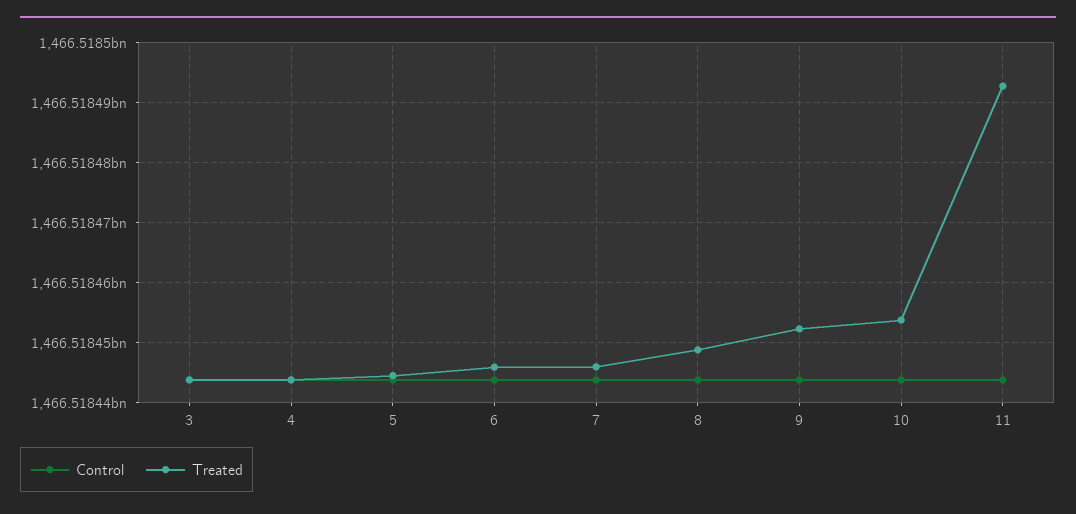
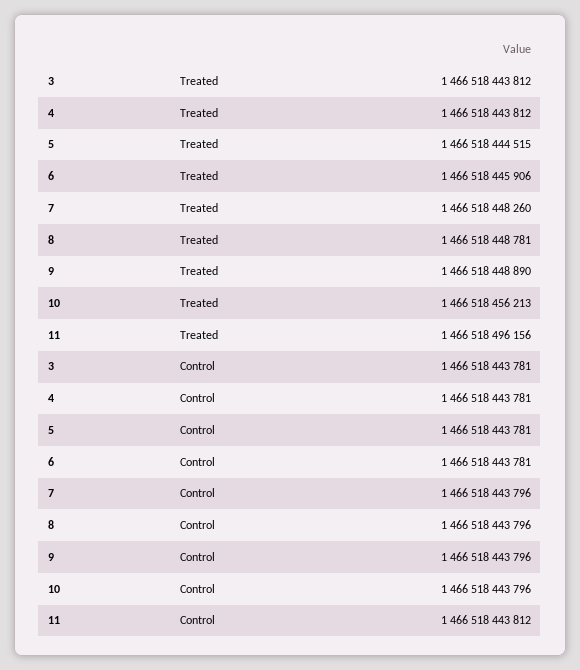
Treated, 7: 1466518446000 -> 1466518448260
Treated, 9: 1466518452000 -> 1466518448890
Treated, 10: 1466518454000 -> 1466518456213
Treated, 11: 1466518493000 -> 1466518496156

